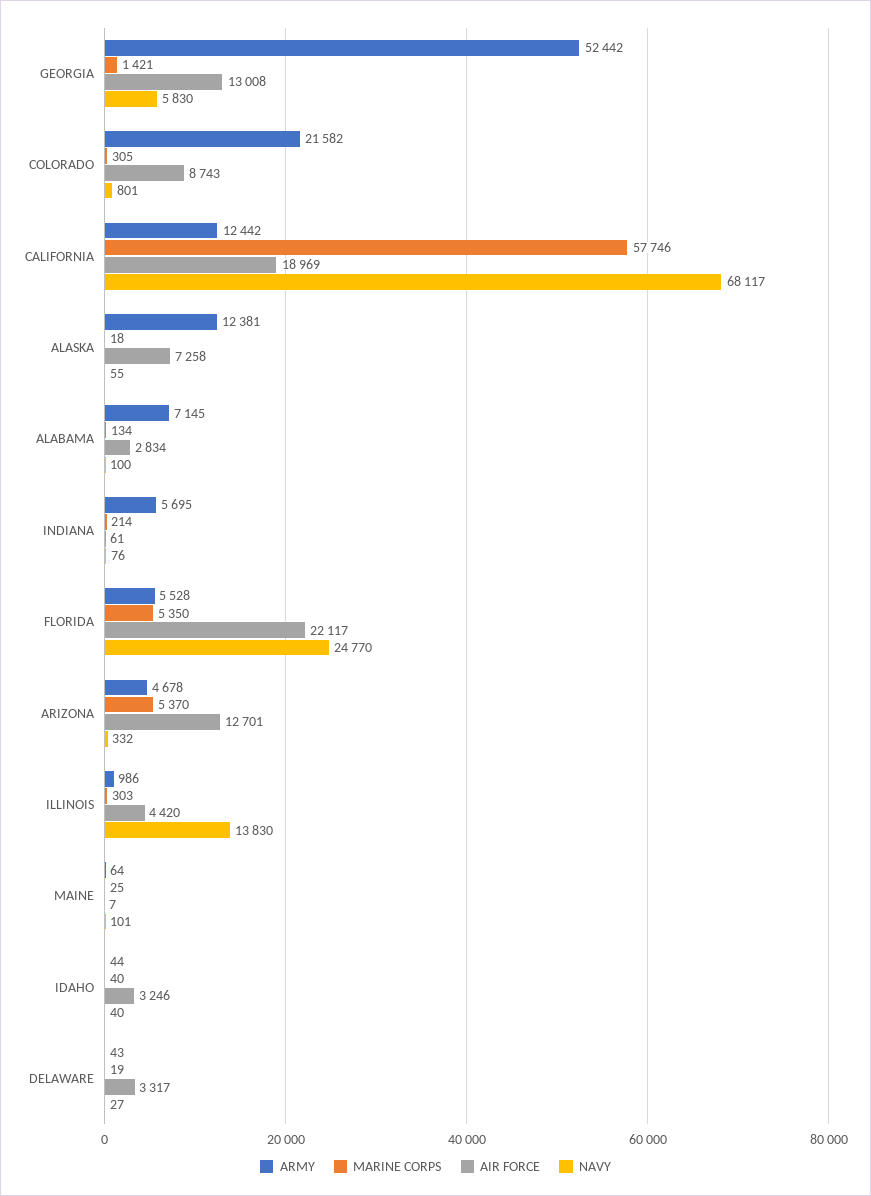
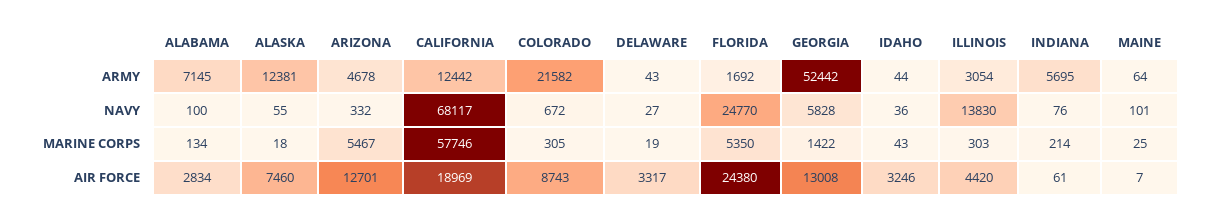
MARINE CORPS, GEORGIA: 1421 -> 1422
NAVY, GEORGIA: 5830 -> 5828
NAVY, COLORADO: 801 -> 672
AIR FORCE, ALASKA: 7258 -> 7460
ARMY, FLORIDA: 5528 -> 1692
AIR FORCE, FLORIDA: 22117 -> 24380
MARINE CORPS, ARIZONA: 5370 -> 5467
ARMY, ILLINOIS: 986 -> 3054
MARINE CORPS, IDAHO: 40 -> 43
NAVY, IDAHO: 40 -> 36

